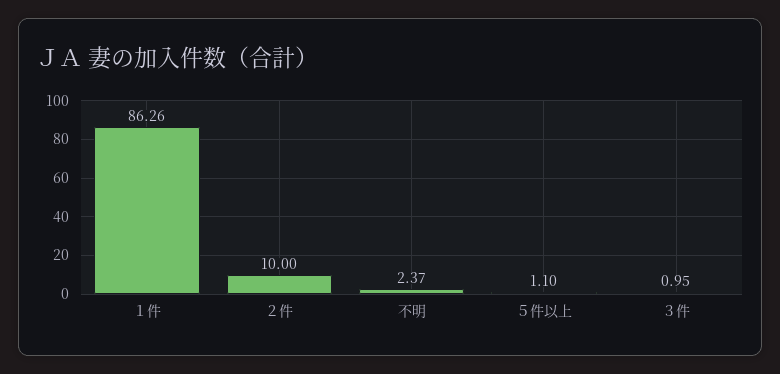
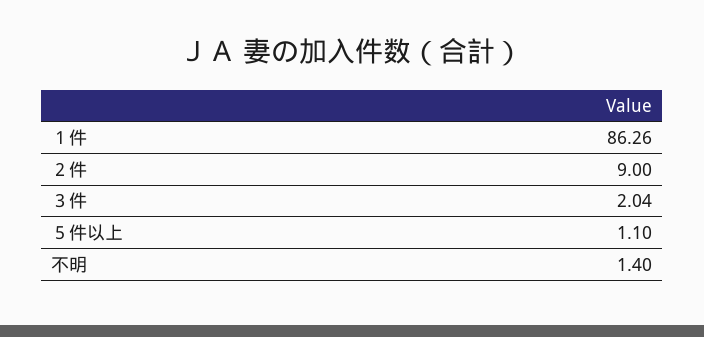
２件: 10 -> 9
不明: 2.37 -> 1.4
３件: 0.95 -> 2.04

